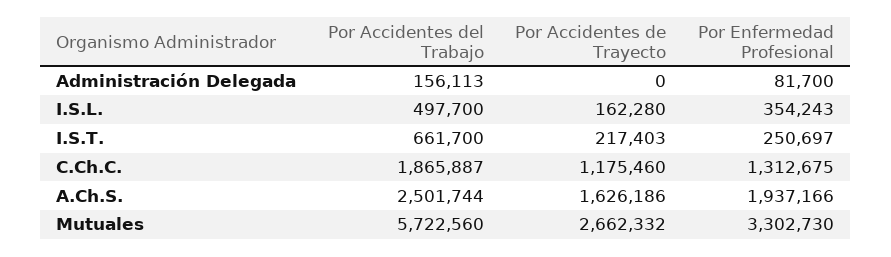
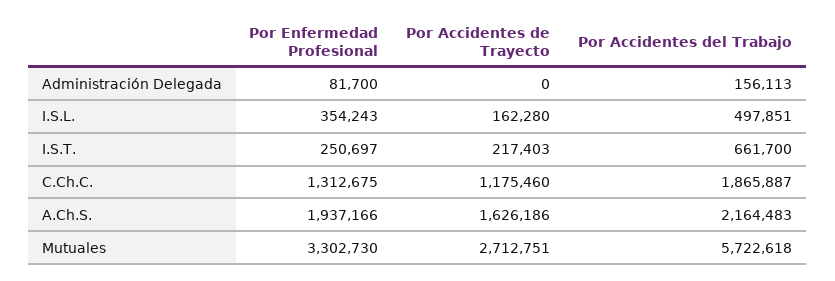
Por Accidentes del Trabajo, I.S.L.: 497700 -> 497851
Por Accidentes del Trabajo, A.Ch.S.: 2501744 -> 2164483
Por Accidentes del Trabajo, Mutuales: 5722560 -> 5722618
Por Accidentes de Trayecto, Mutuales: 2662332 -> 2712751

